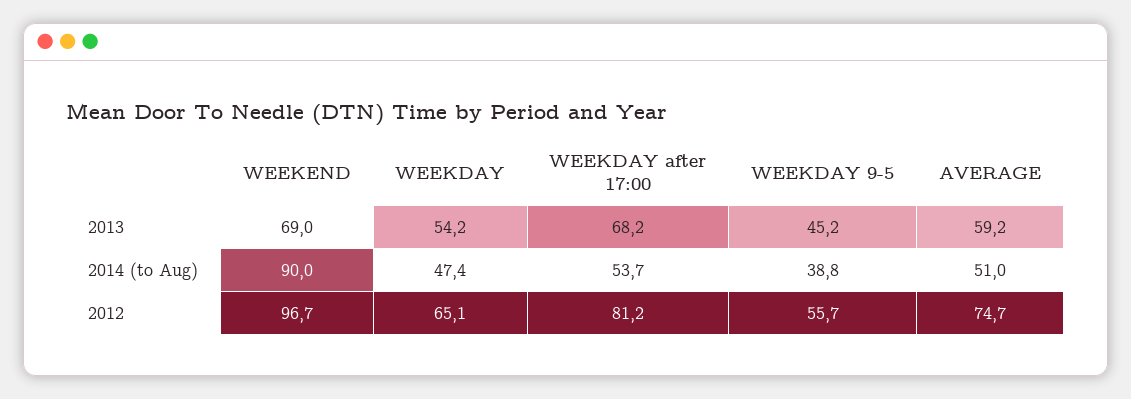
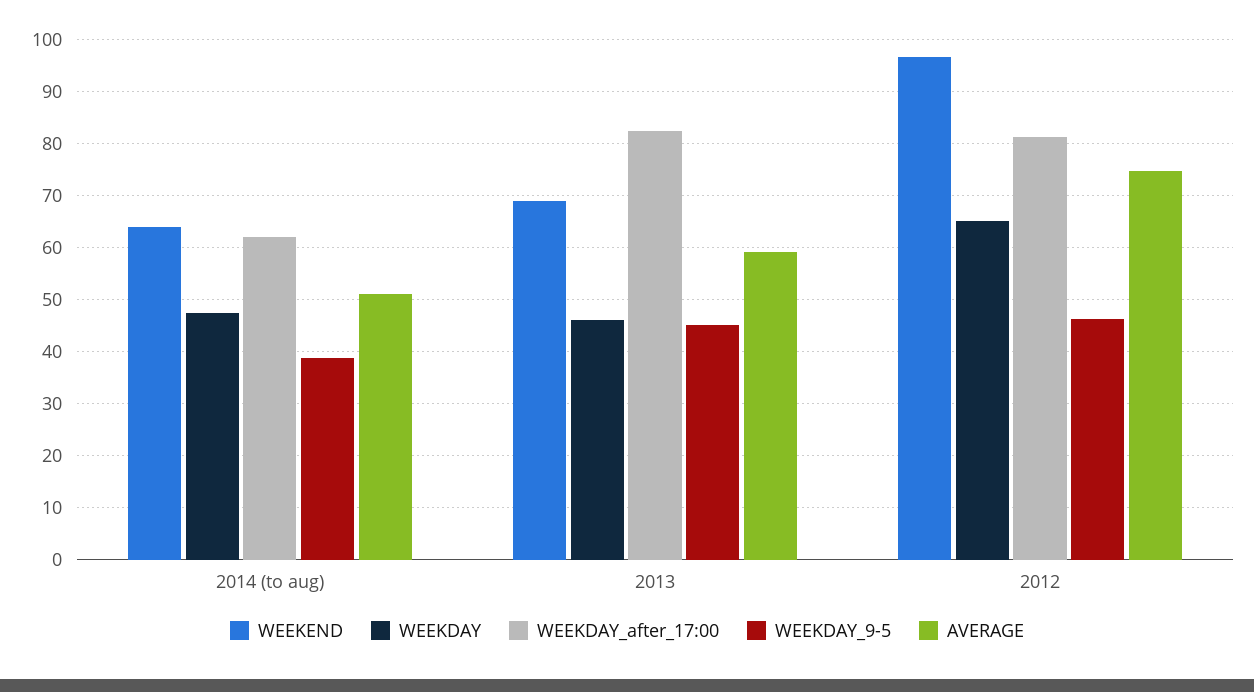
WEEKDAY, 2013: 54.2 -> 46
WEEKDAY after 17:00, 2013: 68.2 -> 82
WEEKEND, 2014 (to Aug): 90 -> 64
WEEKDAY after 17:00, 2014 (to Aug): 53.7 -> 62
WEEKDAY 9-5, 2012: 55.7 -> 46

